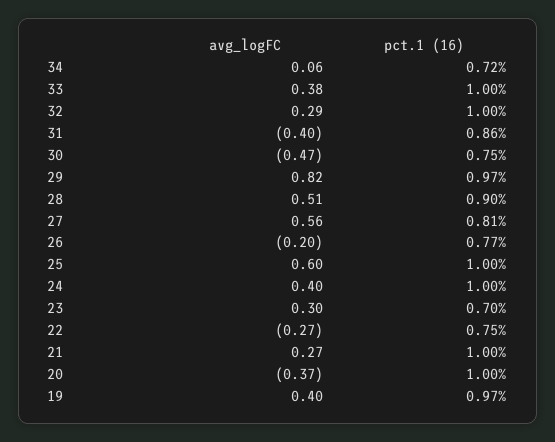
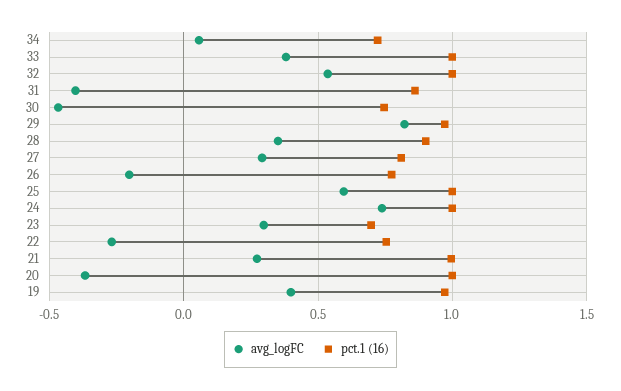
avg_logFC, 32: 0.29 -> 0.55
avg_logFC, 28: 0.51 -> 0.35
avg_logFC, 27: 0.56 -> 0.3
avg_logFC, 24: 0.4 -> 0.75

